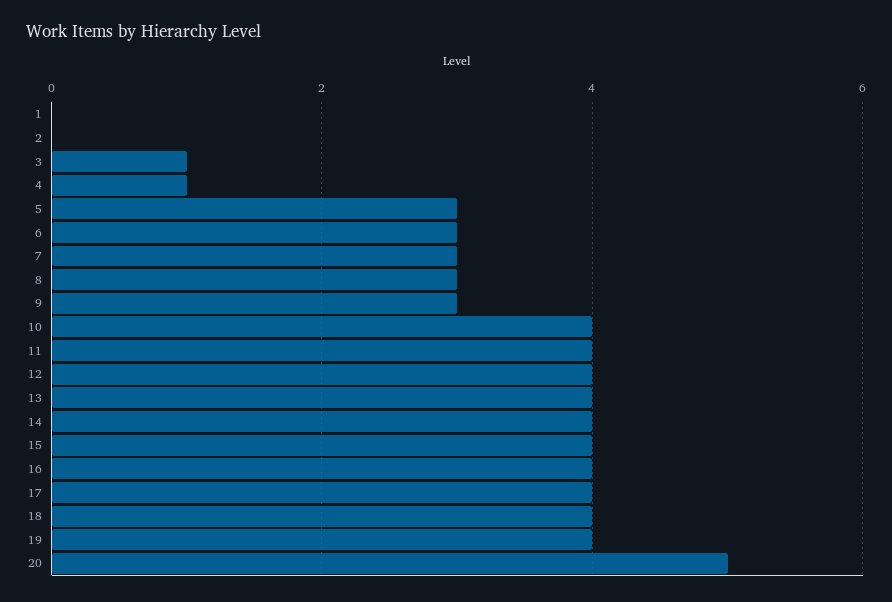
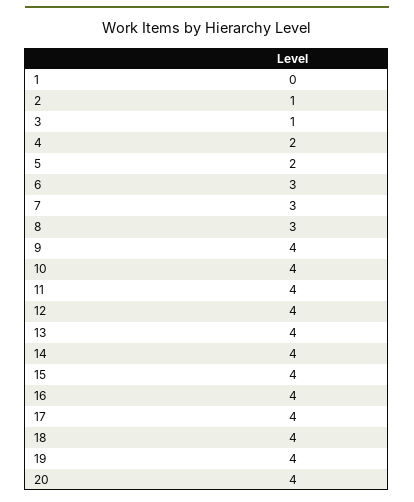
2: 0 -> 1
4: 1 -> 2
5: 3 -> 2
9: 3 -> 4
20: 5 -> 4

